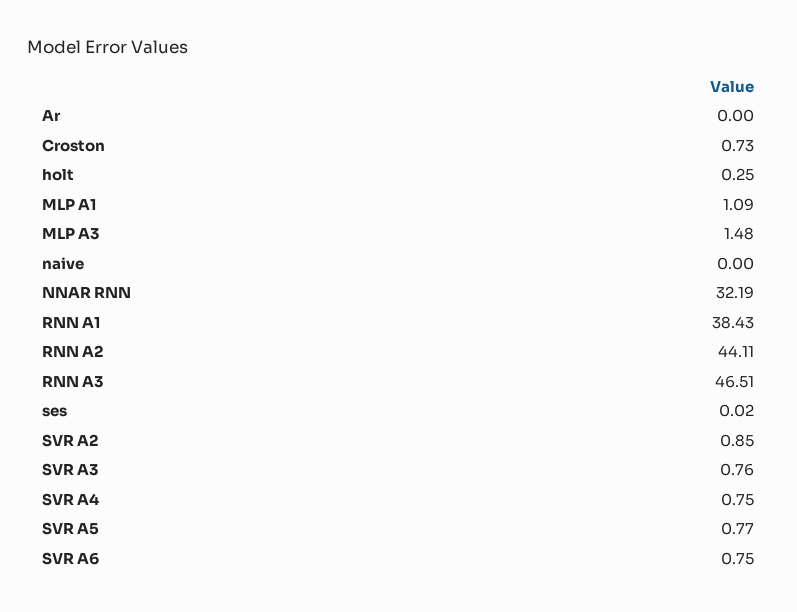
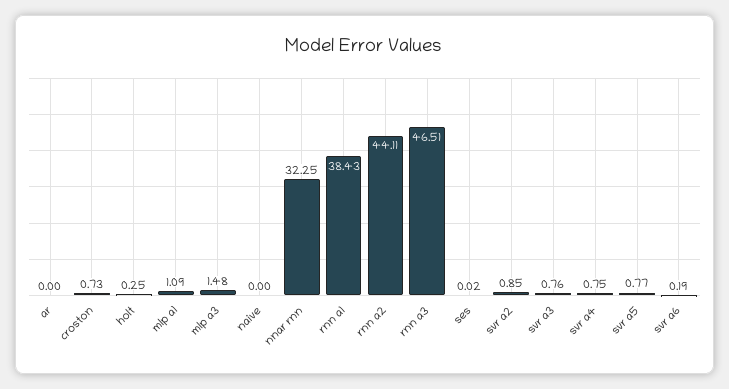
NNAR RNN: 32.19 -> 32.25
SVR A6: 0.75 -> 0.19

